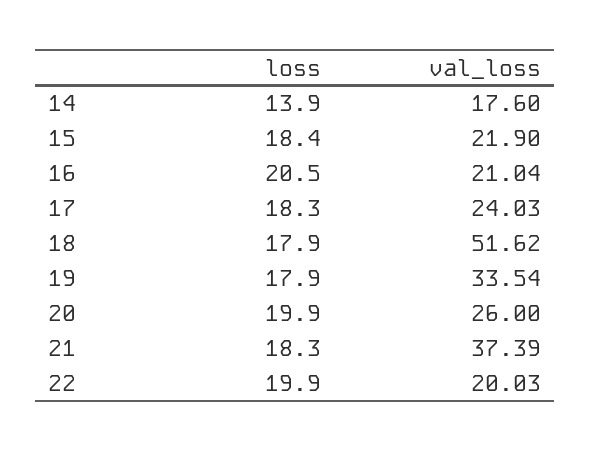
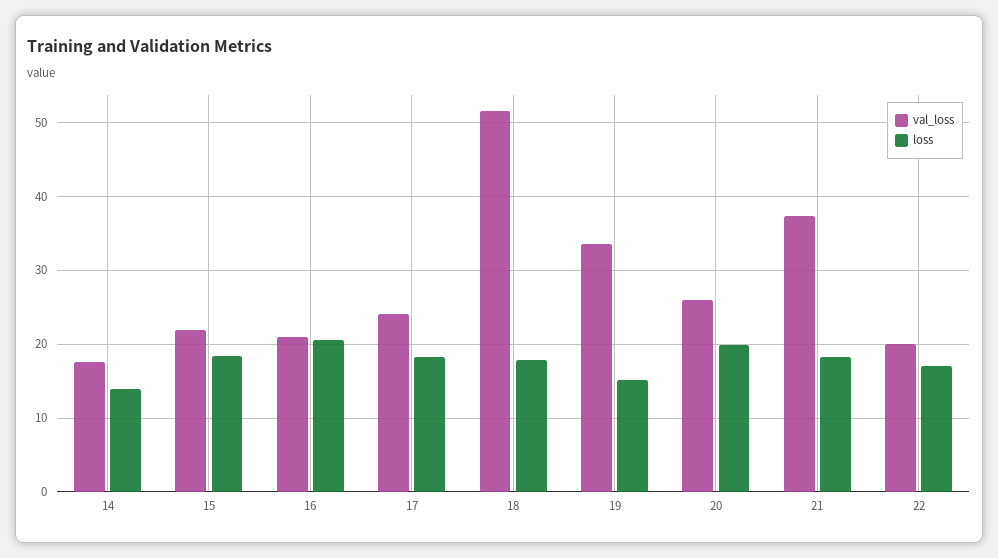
loss, 19: 17.9 -> 15
loss, 22: 19.9 -> 17

